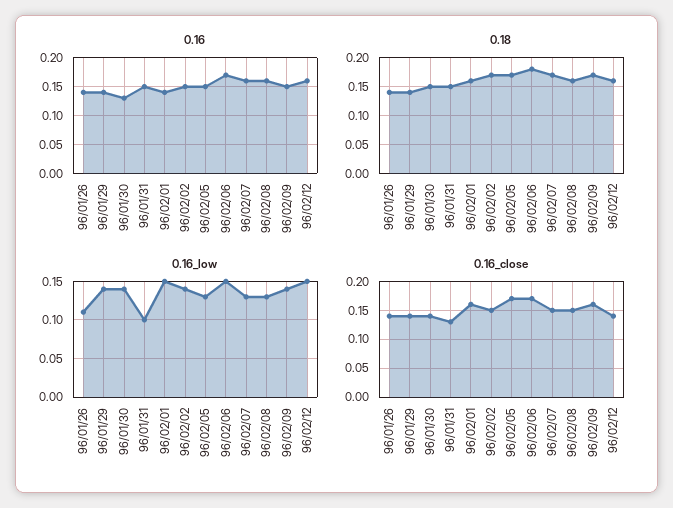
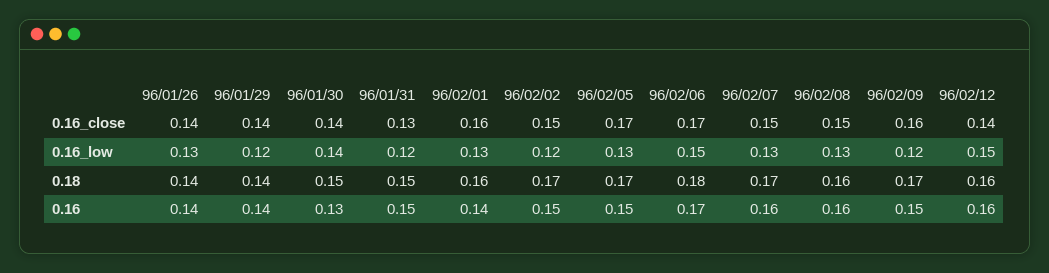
0.16_low, 96/01/26: 0.11 -> 0.13
0.16_low, 96/01/29: 0.14 -> 0.12
0.16_low, 96/01/31: 0.1 -> 0.12
0.16_low, 96/02/01: 0.15 -> 0.13
0.16_low, 96/02/02: 0.14 -> 0.12
0.16_low, 96/02/09: 0.14 -> 0.12

